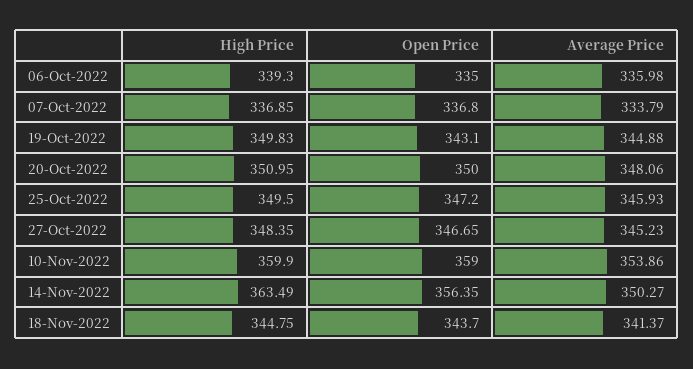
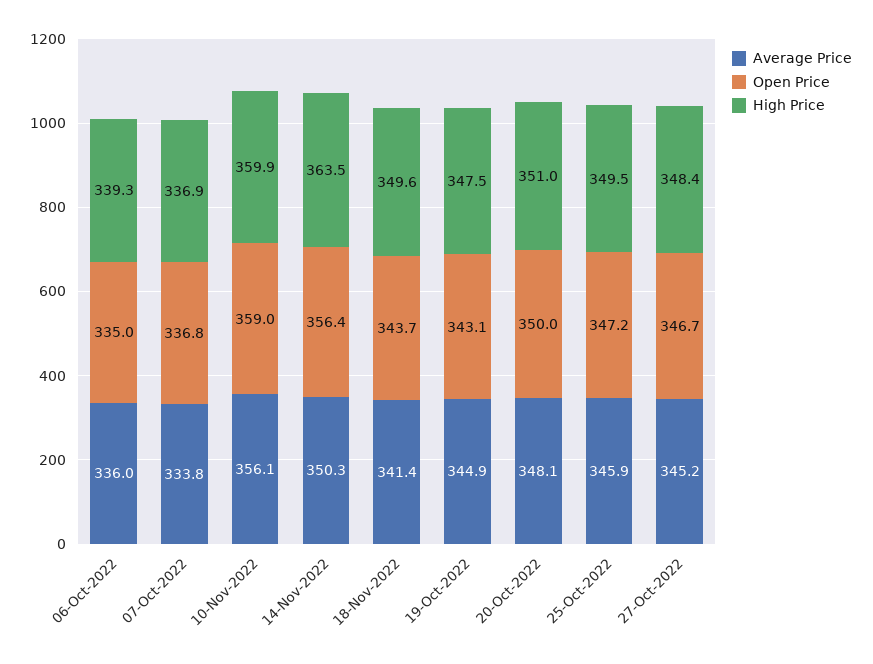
High Price, 19-Oct-2022: 349.83 -> 347.5
Average Price, 10-Nov-2022: 353.86 -> 356.1
High Price, 18-Nov-2022: 344.75 -> 349.6

